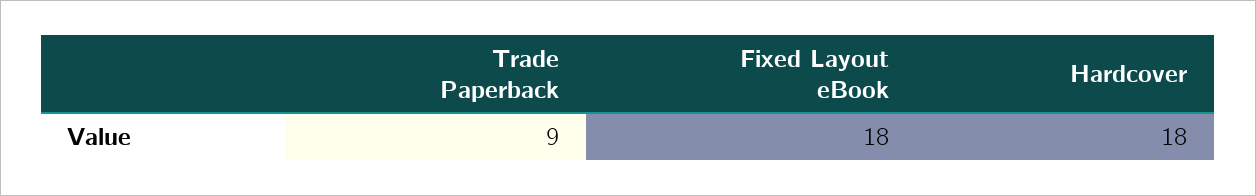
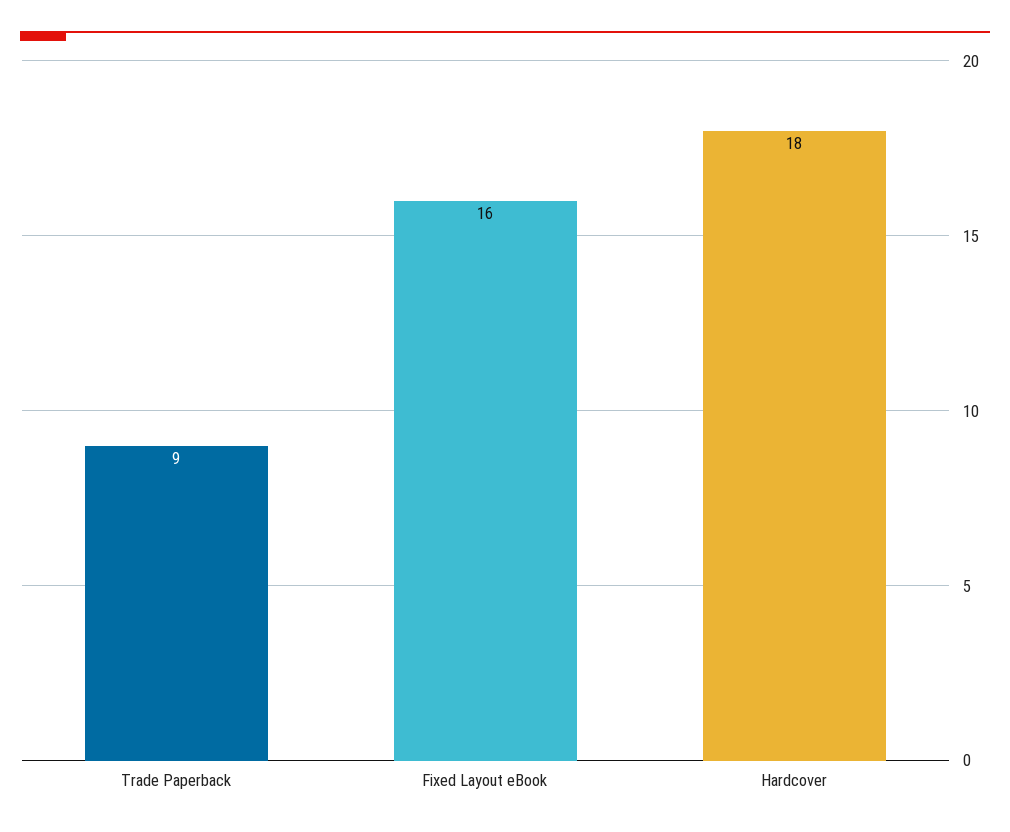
Fixed Layout eBook: 18 -> 16

